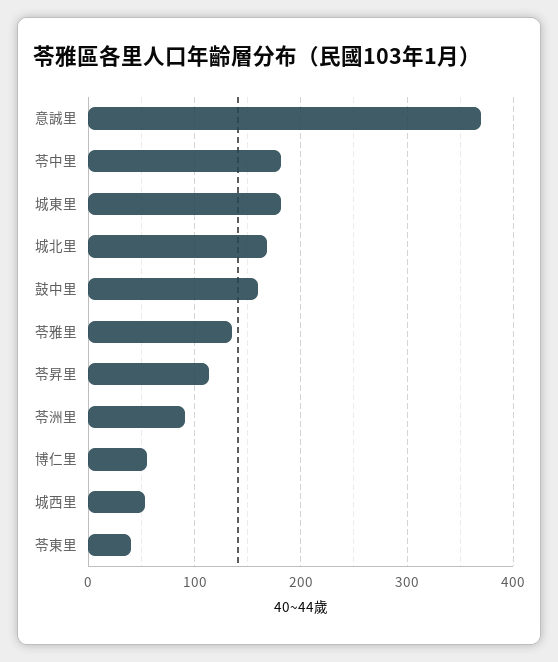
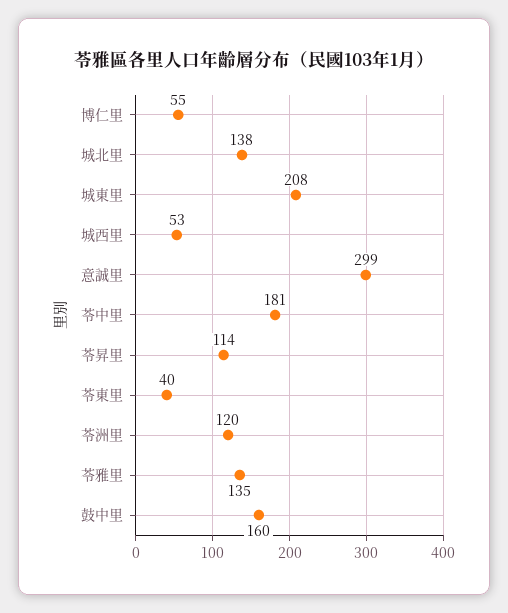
意誠里: 370 -> 299
城東里: 180 -> 208
城北里: 170 -> 138
苓洲里: 90 -> 120

